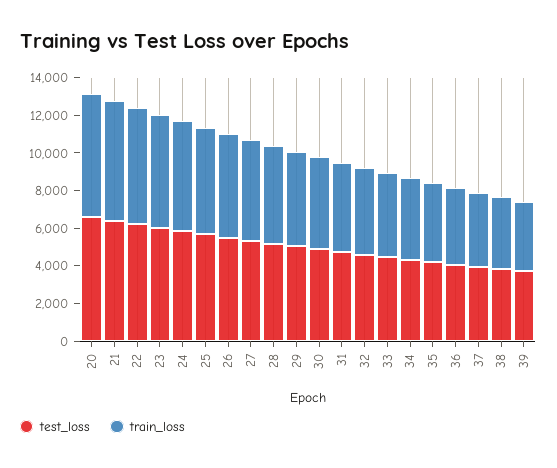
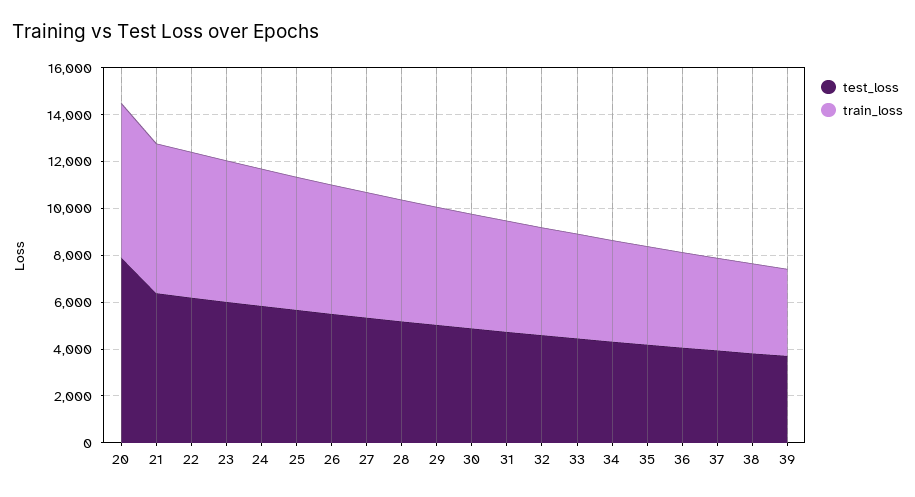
test_loss, 20: 6500 -> 8000

